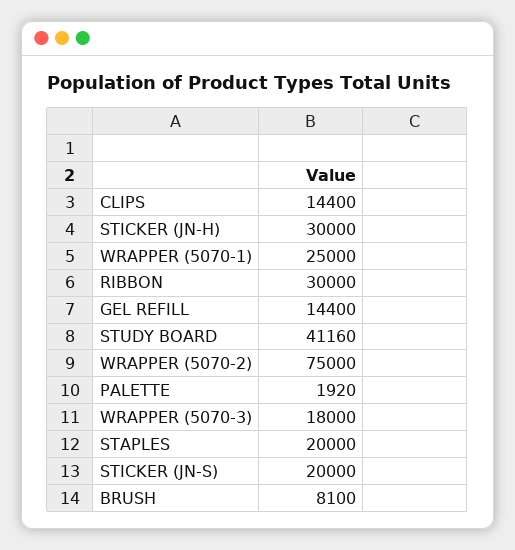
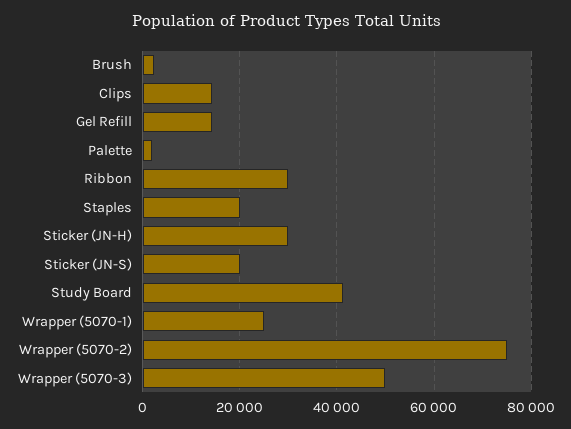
WRAPPER (5070-3): 18000 -> 50000
BRUSH: 8100 -> 2000

